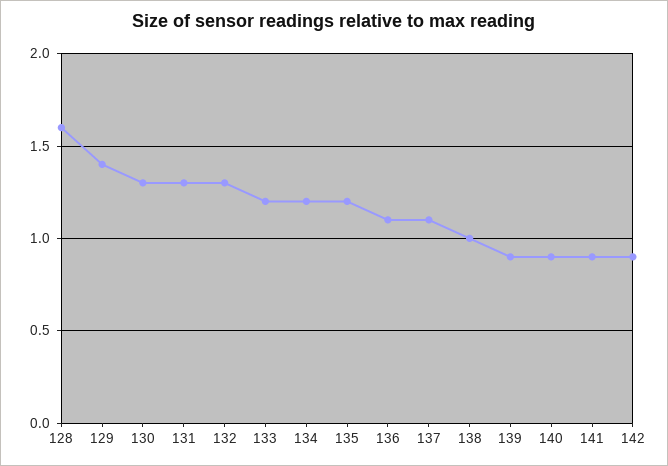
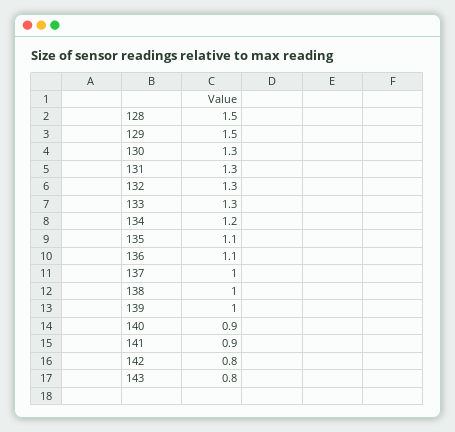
128: 1.6 -> 1.5
129: 1.4 -> 1.5
133: 1.2 -> 1.3
135: 1.2 -> 1.1
137: 1.1 -> 1
139: 0.9 -> 1
142: 0.9 -> 0.8
143: none -> 0.8

